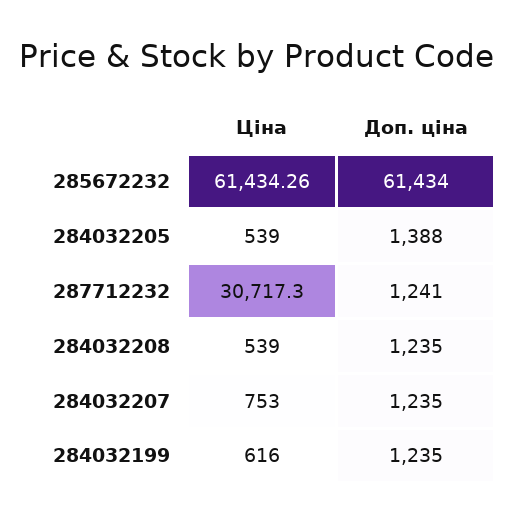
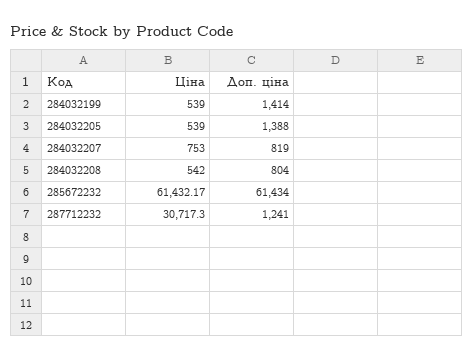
Ціна, 285672232: 61434.26 -> 61432.17
Ціна, 284032208: 539 -> 542
Доп. ціна, 284032208: 1235 -> 804
Доп. ціна, 284032207: 1235 -> 819
Ціна, 284032199: 616 -> 539
Доп. ціна, 284032199: 1235 -> 1414

